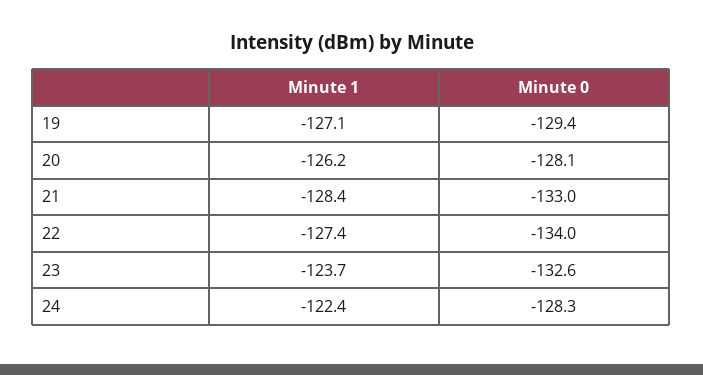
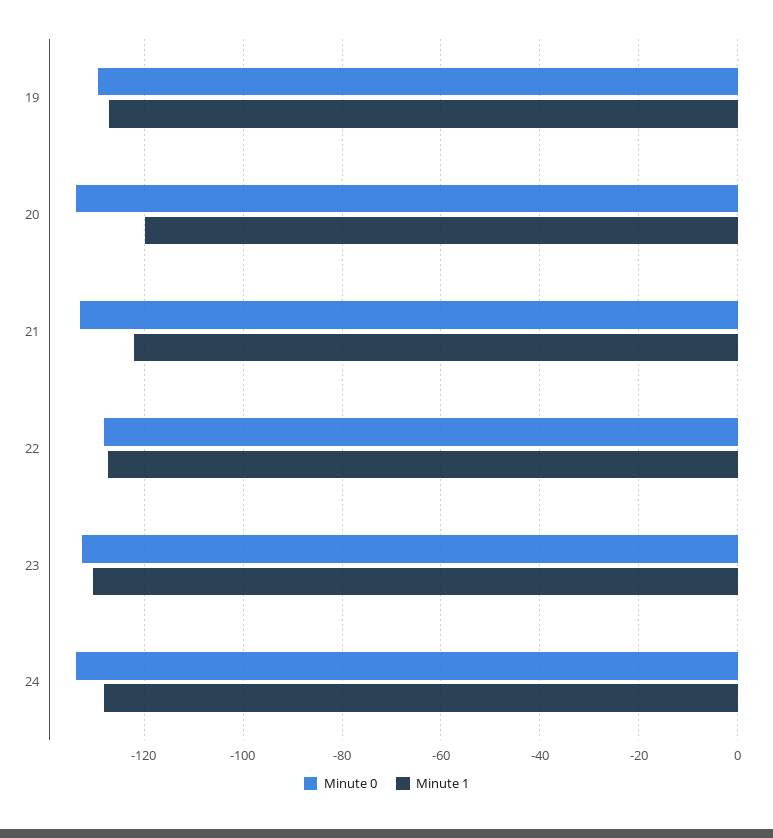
Minute 1, 20: -126.2 -> -120
Minute 0, 20: -128.1 -> -134
Minute 1, 21: -128.4 -> -122
Minute 0, 22: -134 -> -128
Minute 1, 23: -123.7 -> -130
Minute 1, 24: -122.4 -> -128
Minute 0, 24: -128.3 -> -134

